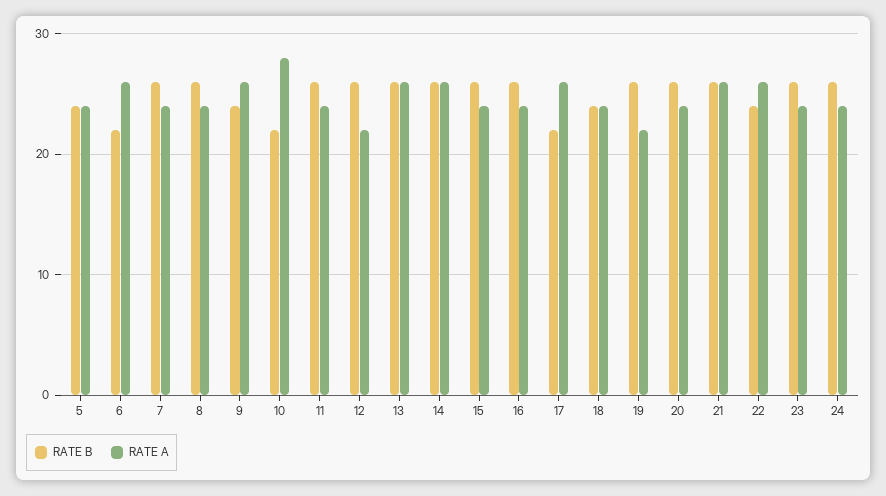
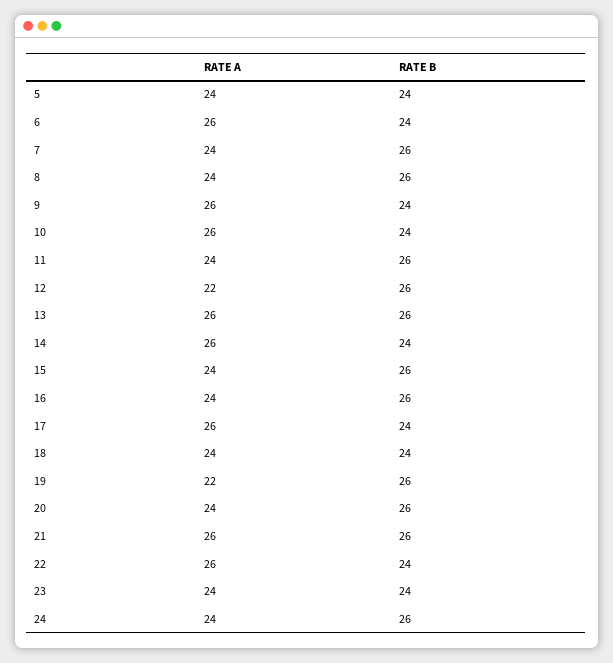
RATE B, 6: 22 -> 24
RATE B, 10: 22 -> 24
RATE A, 10: 28 -> 26
RATE B, 14: 26 -> 24
RATE B, 17: 22 -> 24
RATE B, 23: 26 -> 24

